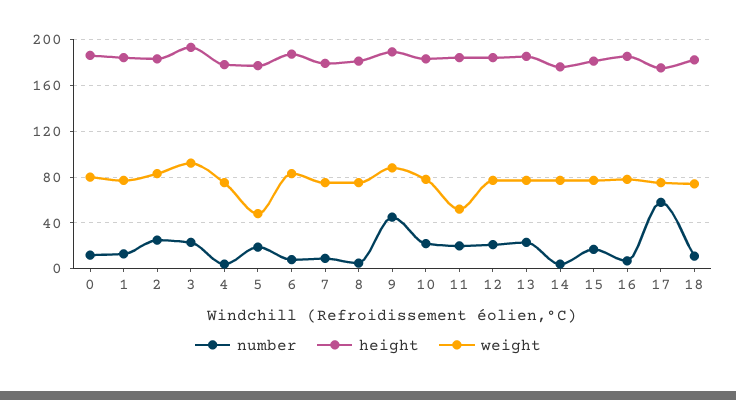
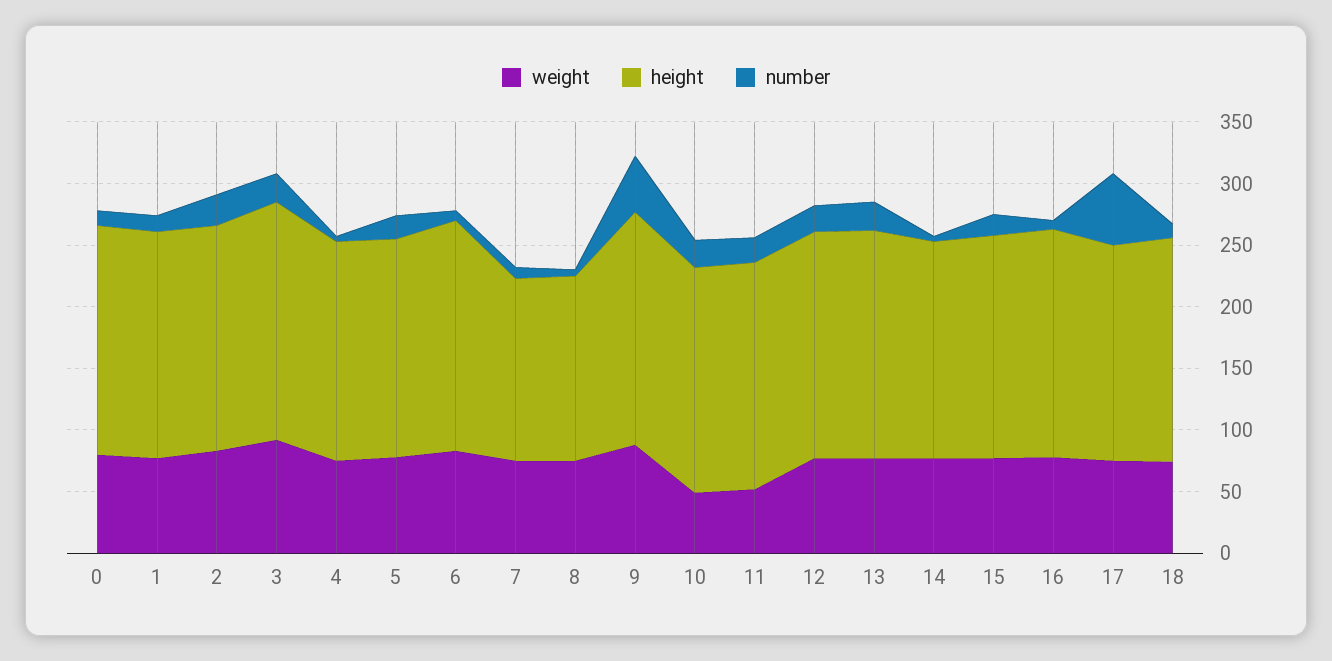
weight, 5: 50 -> 80
height, 7: 180 -> 150
height, 8: 180 -> 150
weight, 10: 80 -> 50

